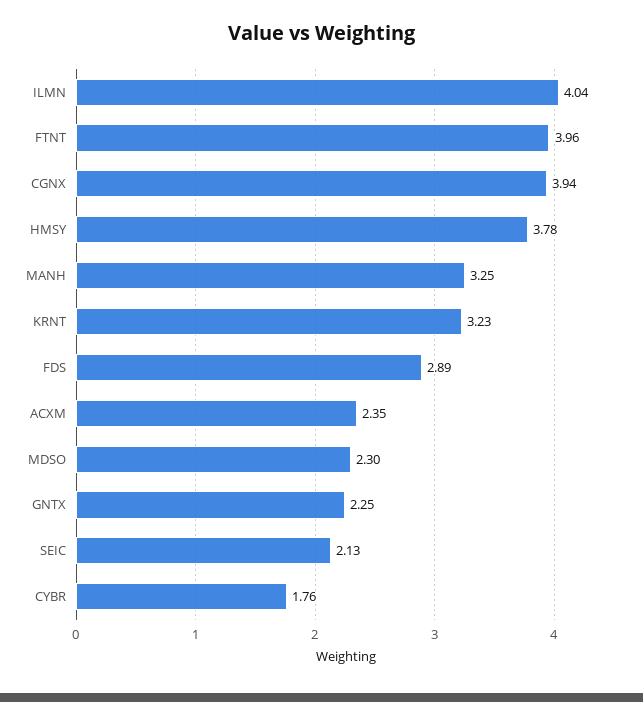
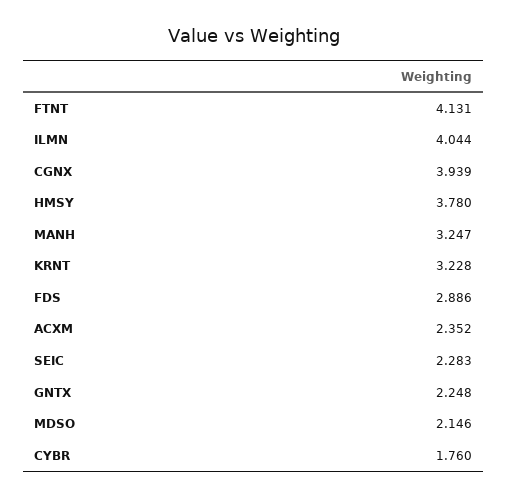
FTNT: 3.96 -> 4.131
MDSO: 2.3 -> 2.146
SEIC: 2.13 -> 2.283

